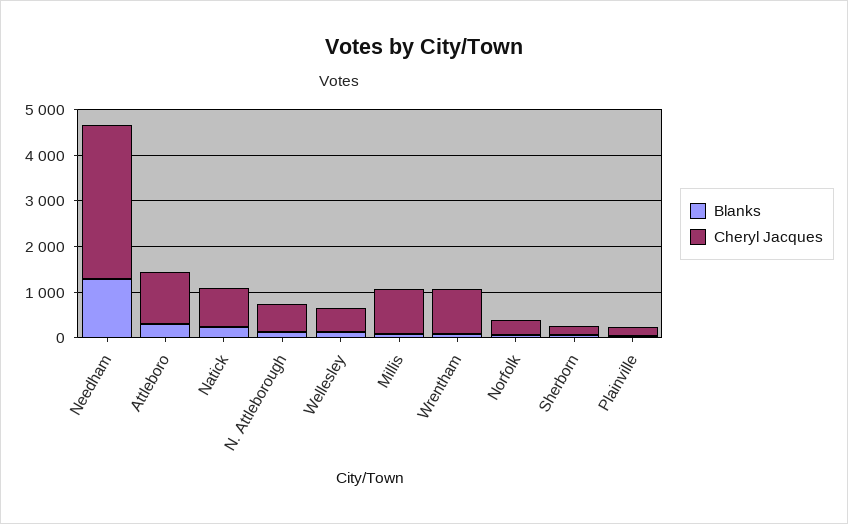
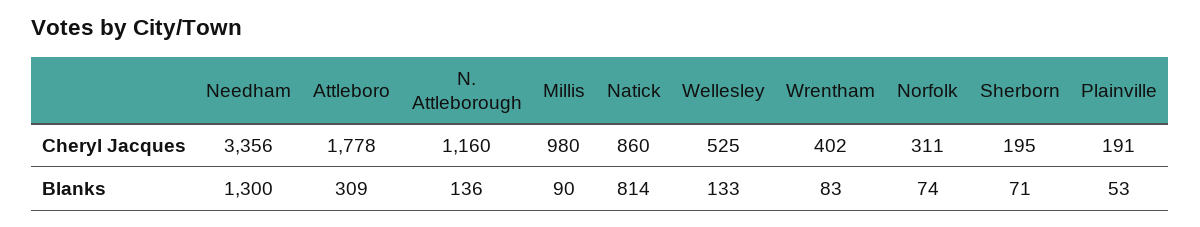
Cheryl Jacques, Attleboro: 1200 -> 1778
Blanks, Natick: 200 -> 814
Cheryl Jacques, N. Attleborough: 600 -> 1160
Cheryl Jacques, Wrentham: 1000 -> 402

